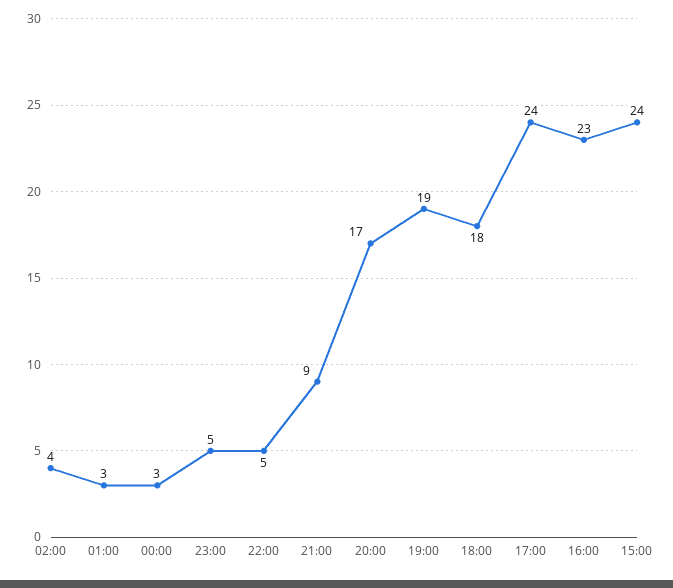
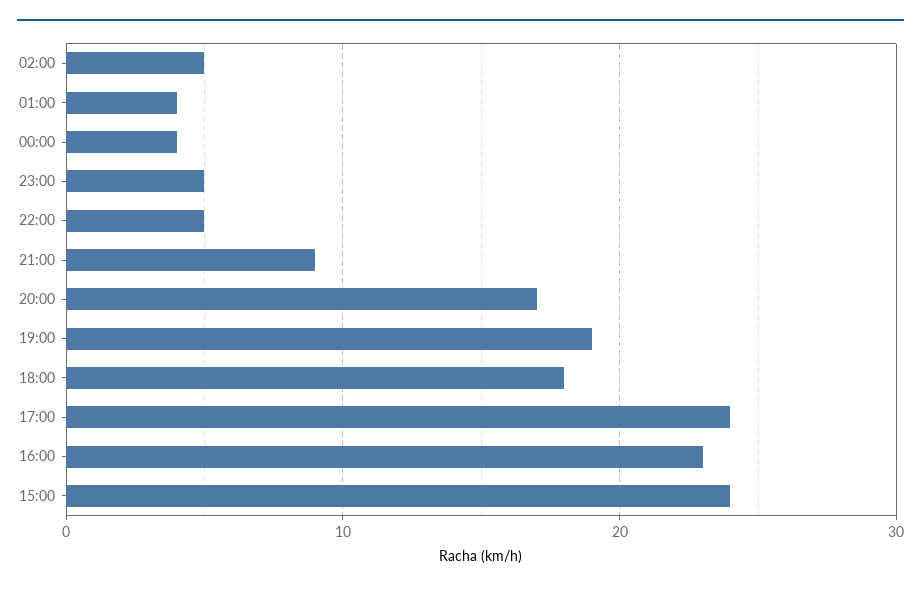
02:00: 4 -> 5
01:00: 3 -> 4
00:00: 3 -> 4

